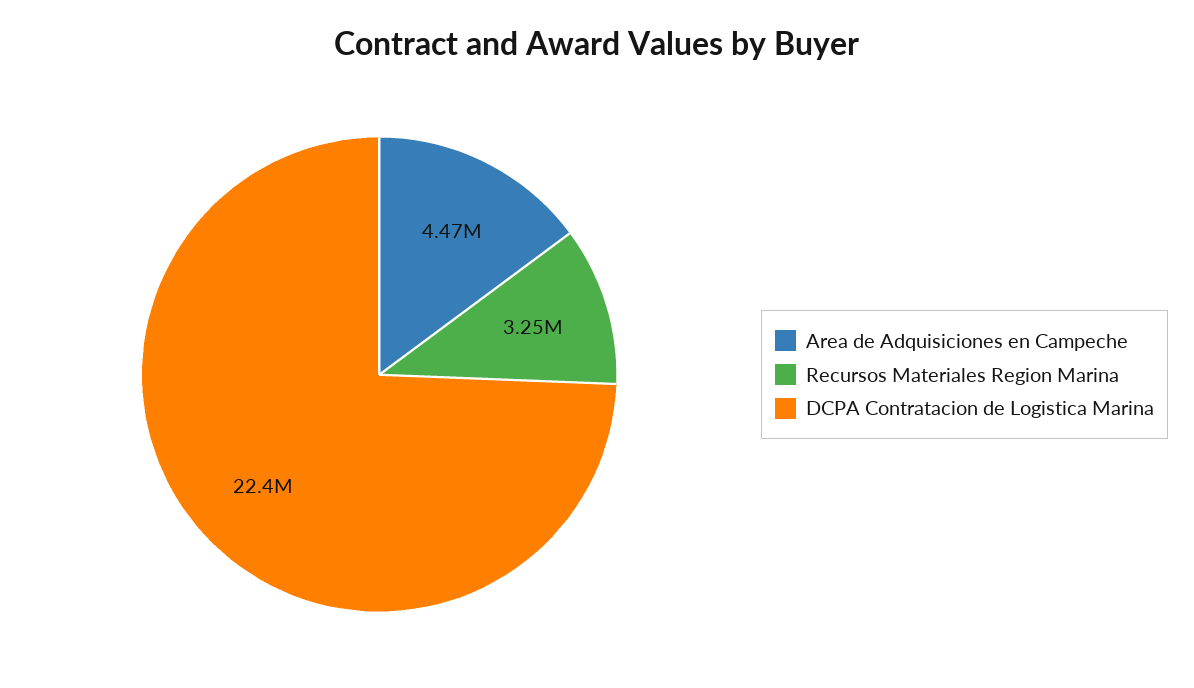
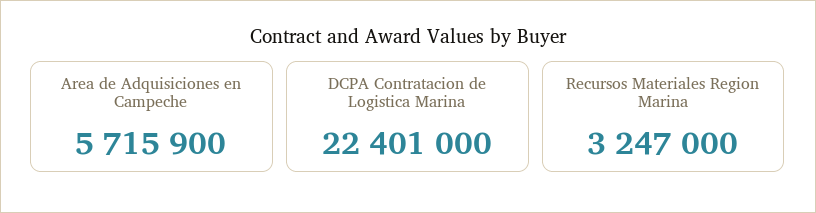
Area de Adquisiciones en Campeche: 4470000 -> 5715900

